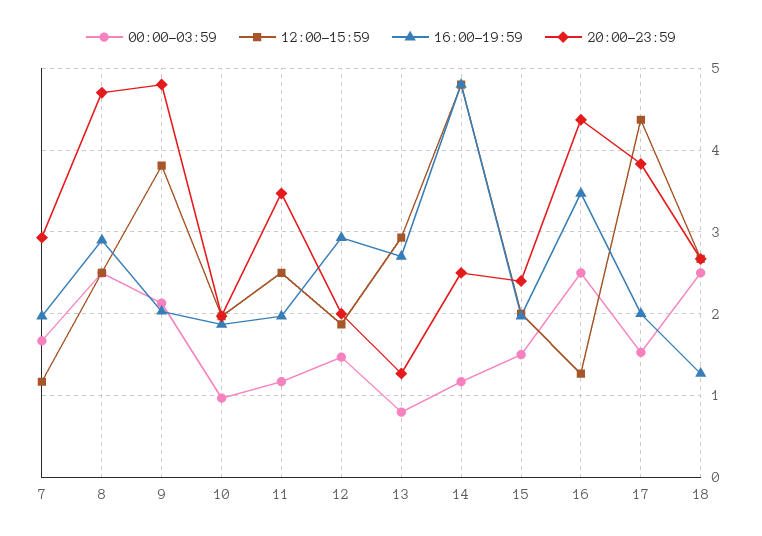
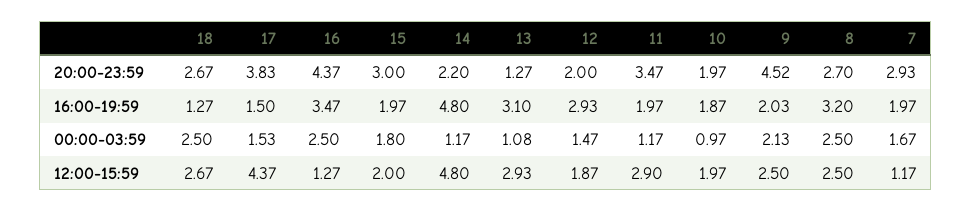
16:00-19:59, 8: 2.9 -> 3.2
20:00-23:59, 8: 4.7 -> 2.7
12:00-15:59, 9: 3.8 -> 2.5
20:00-23:59, 9: 4.8 -> 4.52
12:00-15:59, 11: 2.5 -> 2.9
00:00-03:59, 13: 0.8 -> 1.08
16:00-19:59, 13: 2.7 -> 3.1
20:00-23:59, 14: 2.5 -> 2.2
00:00-03:59, 15: 1.5 -> 1.8
20:00-23:59, 15: 2.4 -> 3
16:00-19:59, 17: 2 -> 1.5

